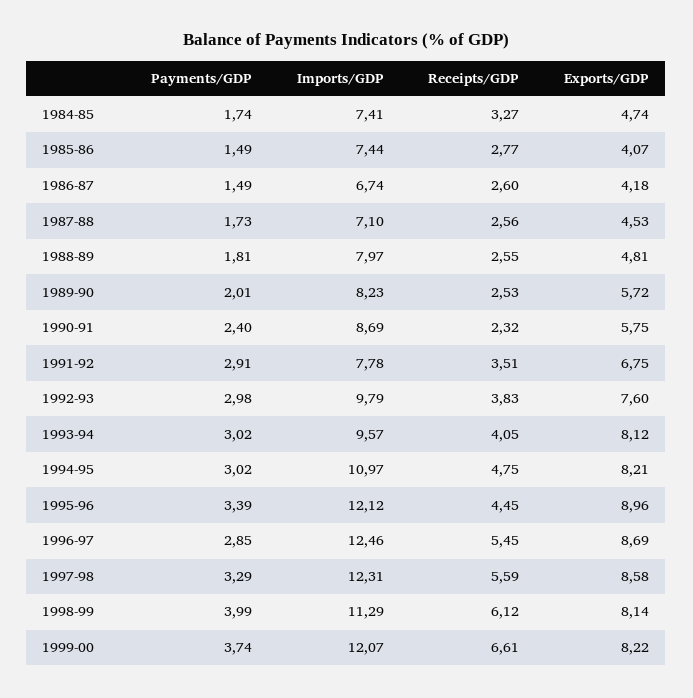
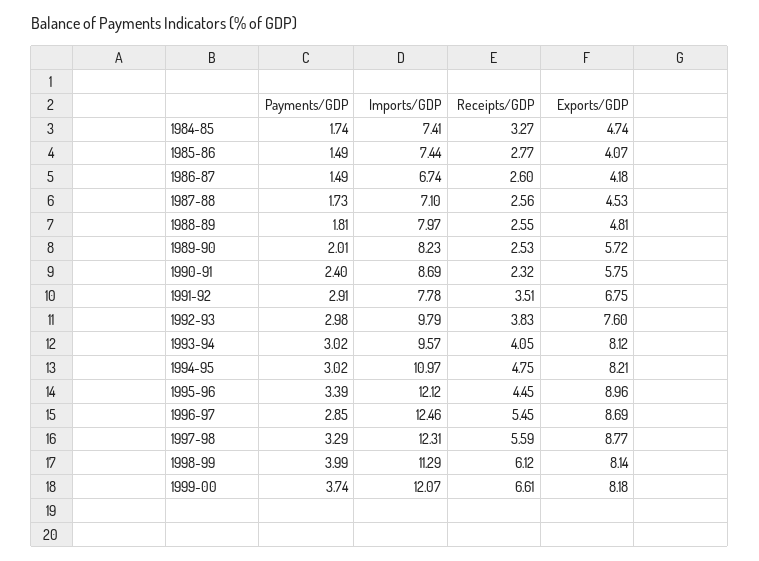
Exports/GDP, 1997-98: 8.58 -> 8.77
Exports/GDP, 1999-00: 8.22 -> 8.18

